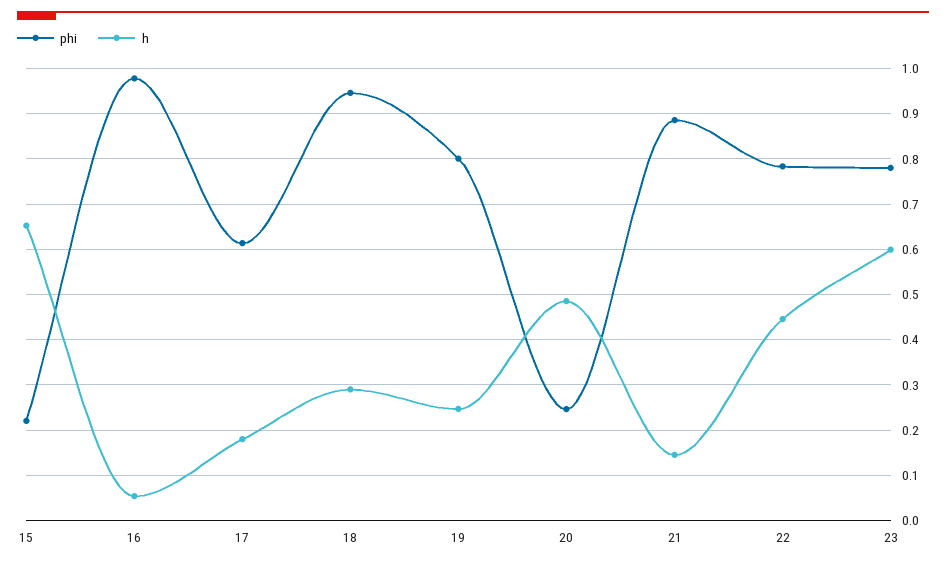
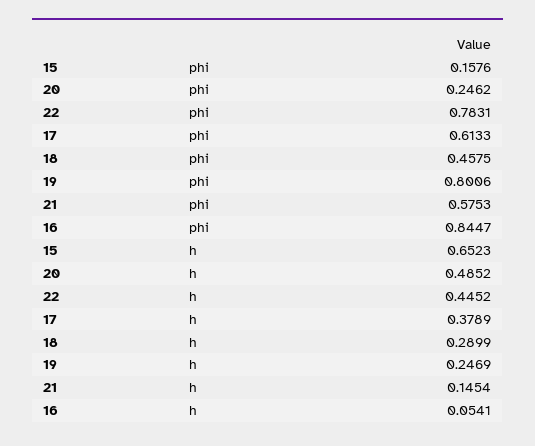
phi, 15: 0.22 -> 0.1576
phi, 16: 0.98 -> 0.8447
h, 17: 0.18 -> 0.3789
phi, 18: 0.94 -> 0.4575
phi, 21: 0.88 -> 0.5753
phi, 23: 0.78 -> none
h, 23: 0.6 -> none

